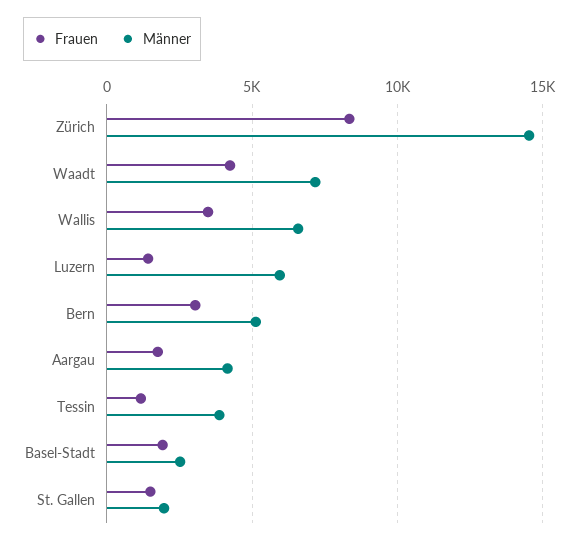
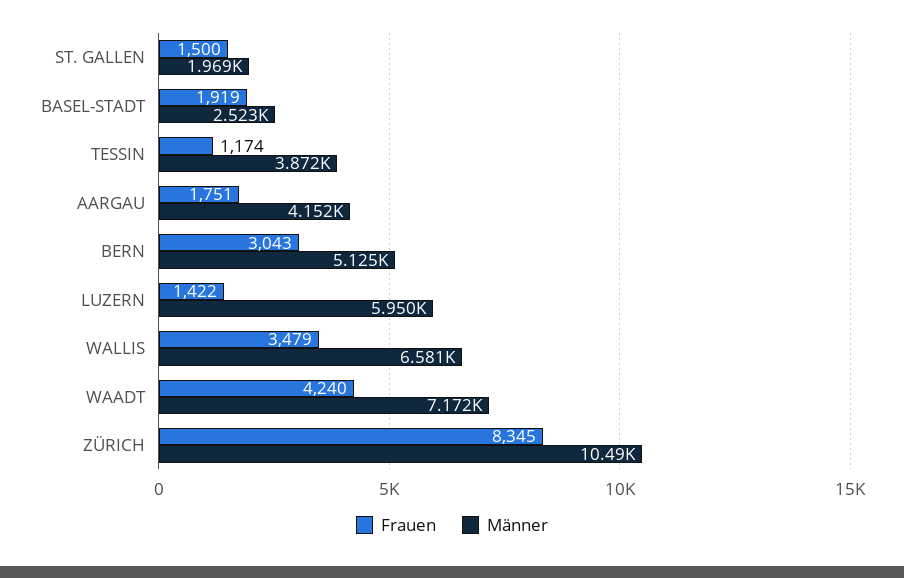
Männer, Zürich: 14500 -> 10490

